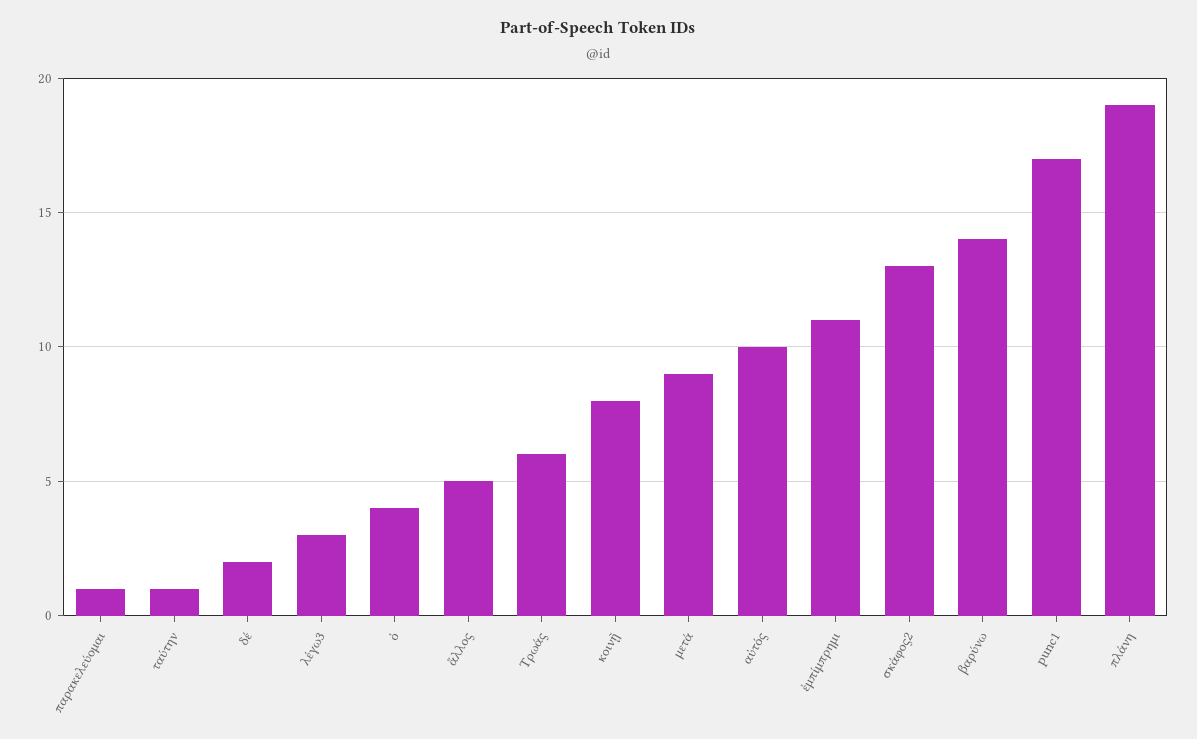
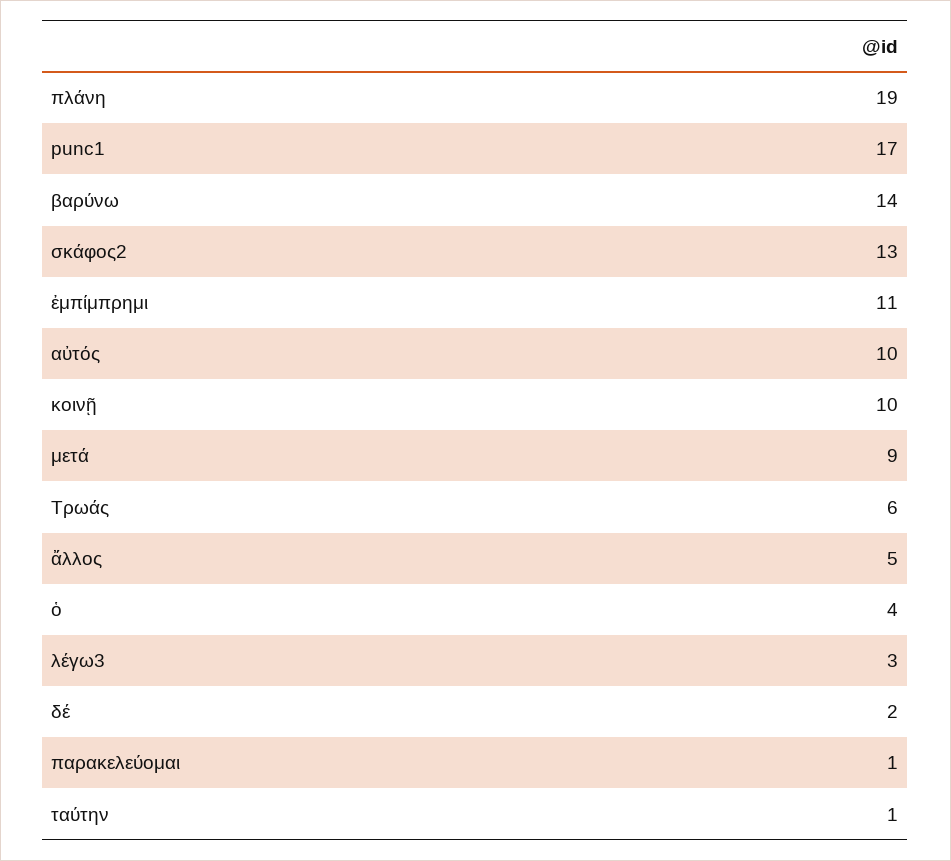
κοινῇ: 8 -> 10

